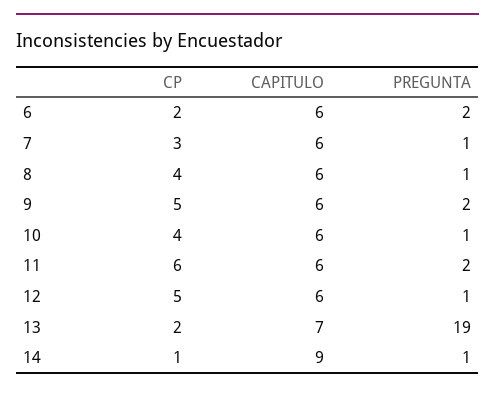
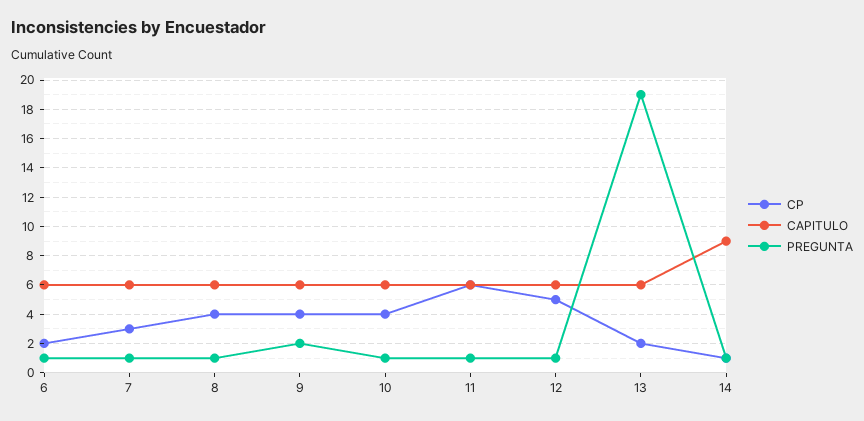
PREGUNTA, 6: 2 -> 1
CP, 9: 5 -> 4
PREGUNTA, 11: 2 -> 1
CAPITULO, 13: 7 -> 6

